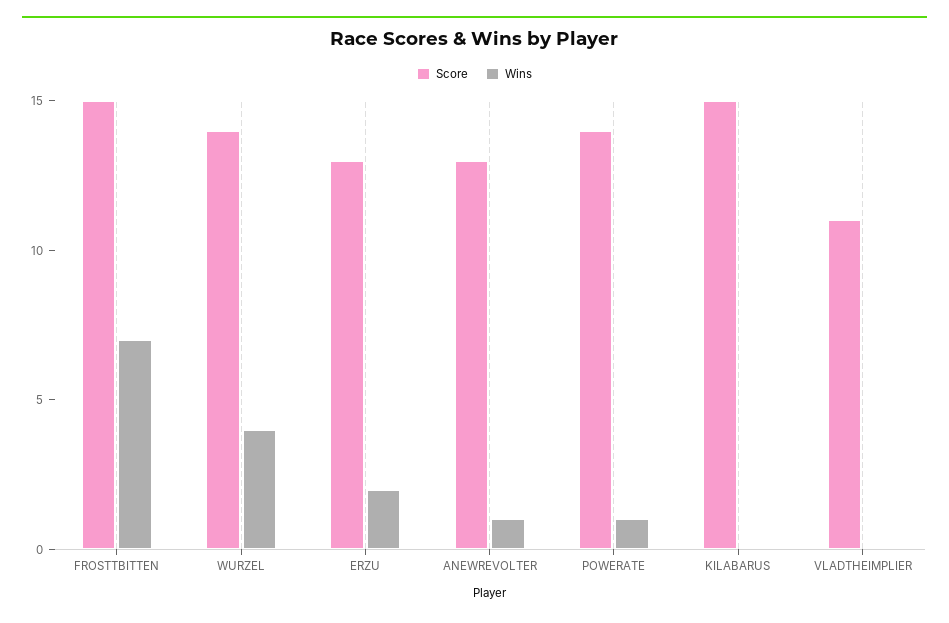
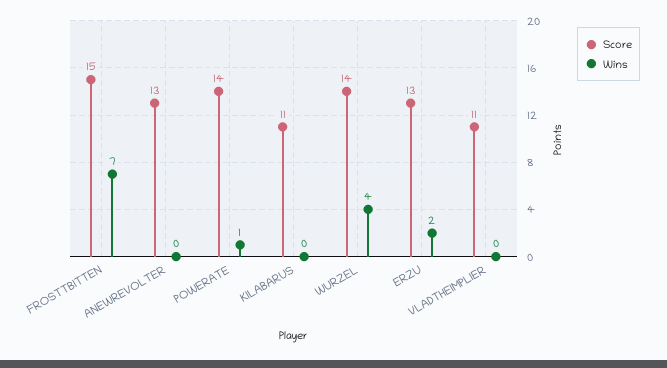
Wins, ANEWREVOLTER: 1 -> 0
Score, KILABARUS: 15 -> 11

